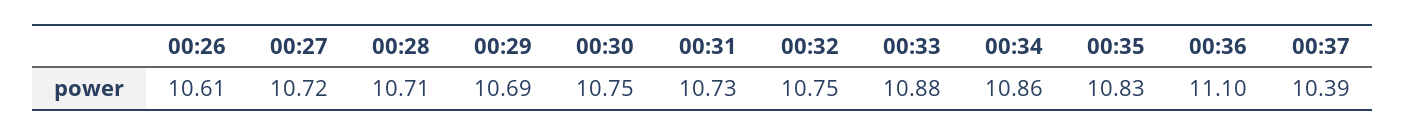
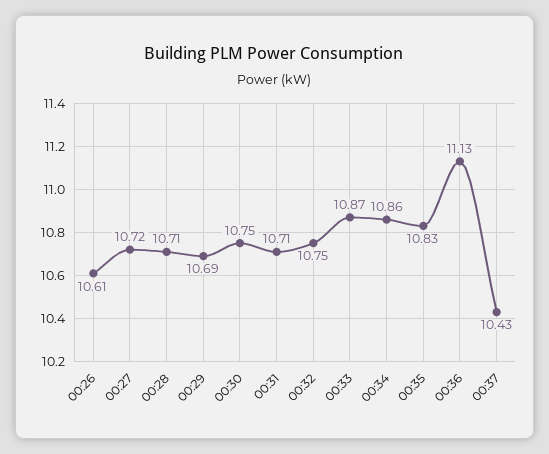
00:31: 10.73 -> 10.71
00:33: 10.88 -> 10.87
00:36: 11.1 -> 11.13
00:37: 10.39 -> 10.43

